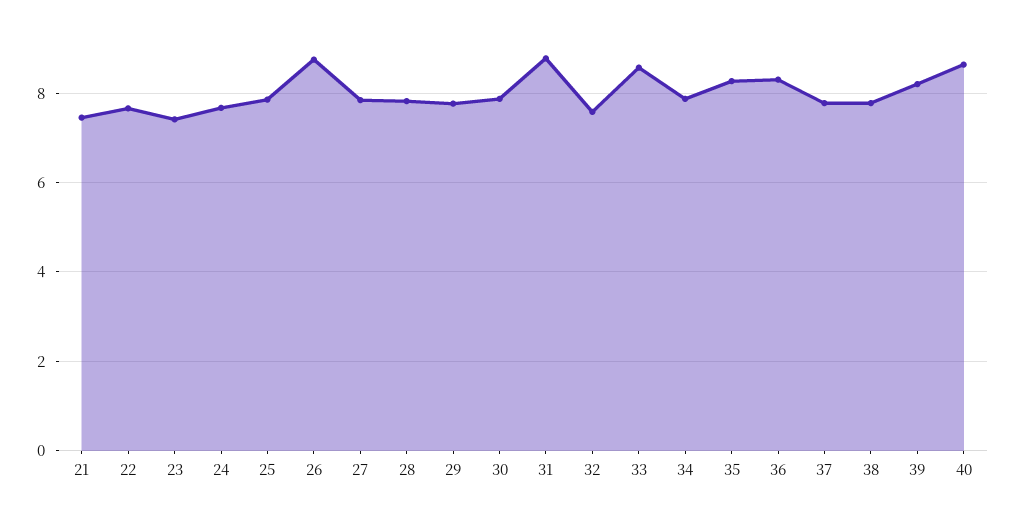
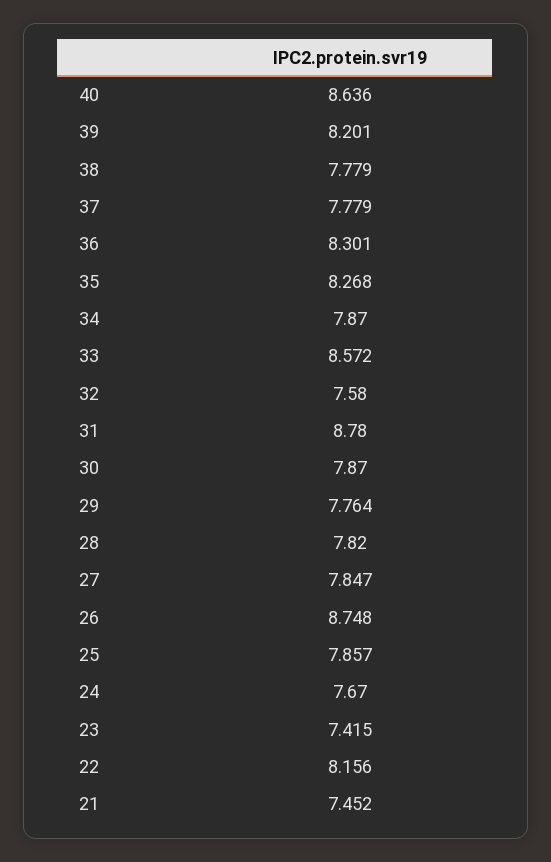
22: 7.6 -> 8.156

